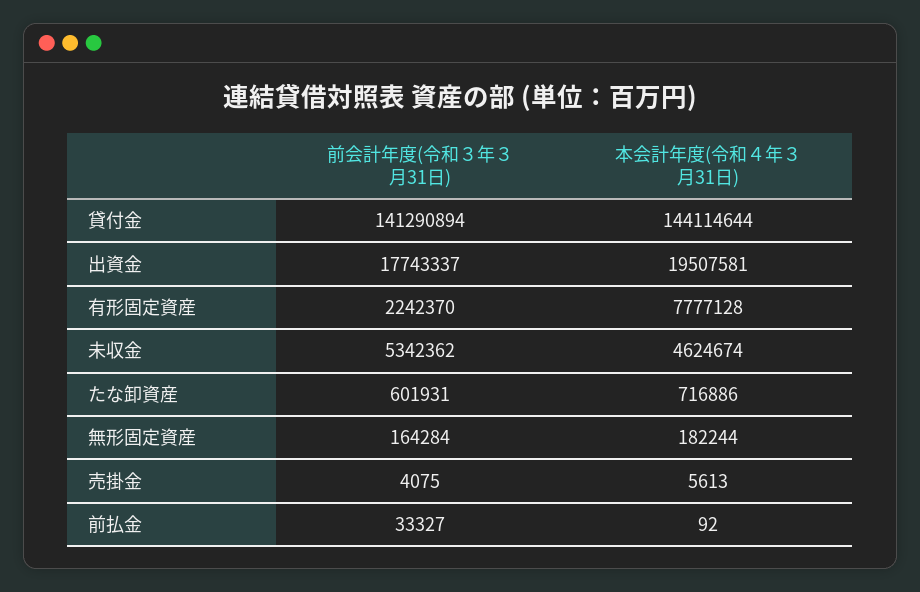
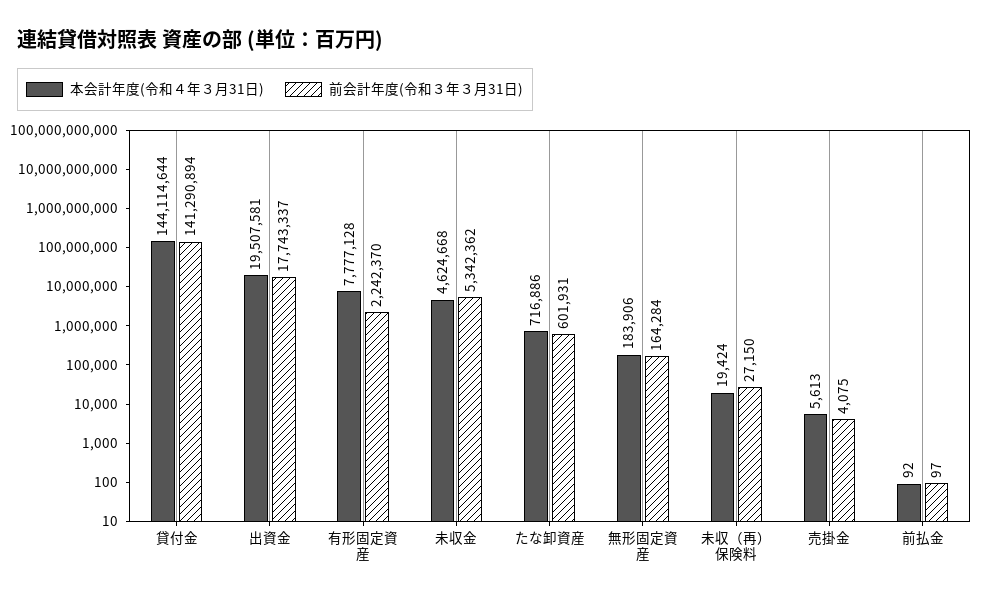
本会計年度(令和４年３月31日), 未収金: 4624674 -> 4624668
本会計年度(令和４年３月31日), 無形固定資産: 182244 -> 183906
前会計年度(令和３年３月31日), 前払金: 33327 -> 97
本会計年度(令和４年３月31日), 未収（再）保険料: none -> 19424
前会計年度(令和３年３月31日), 未収（再）保険料: none -> 27150

